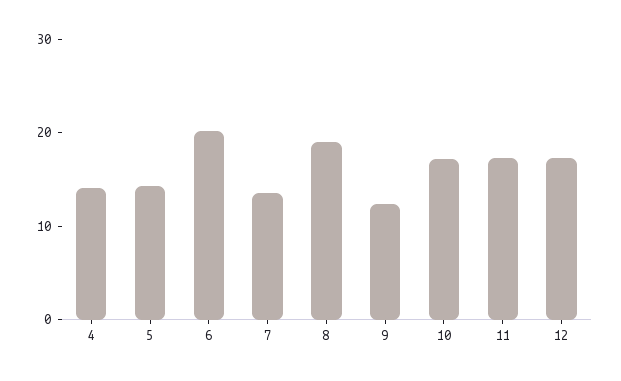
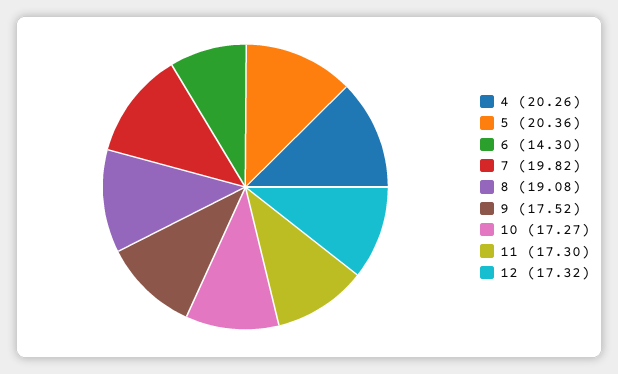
4: 14 -> 20.26
5: 14 -> 20.36
6: 20 -> 14.3
7: 14 -> 19.82
9: 12 -> 17.52

